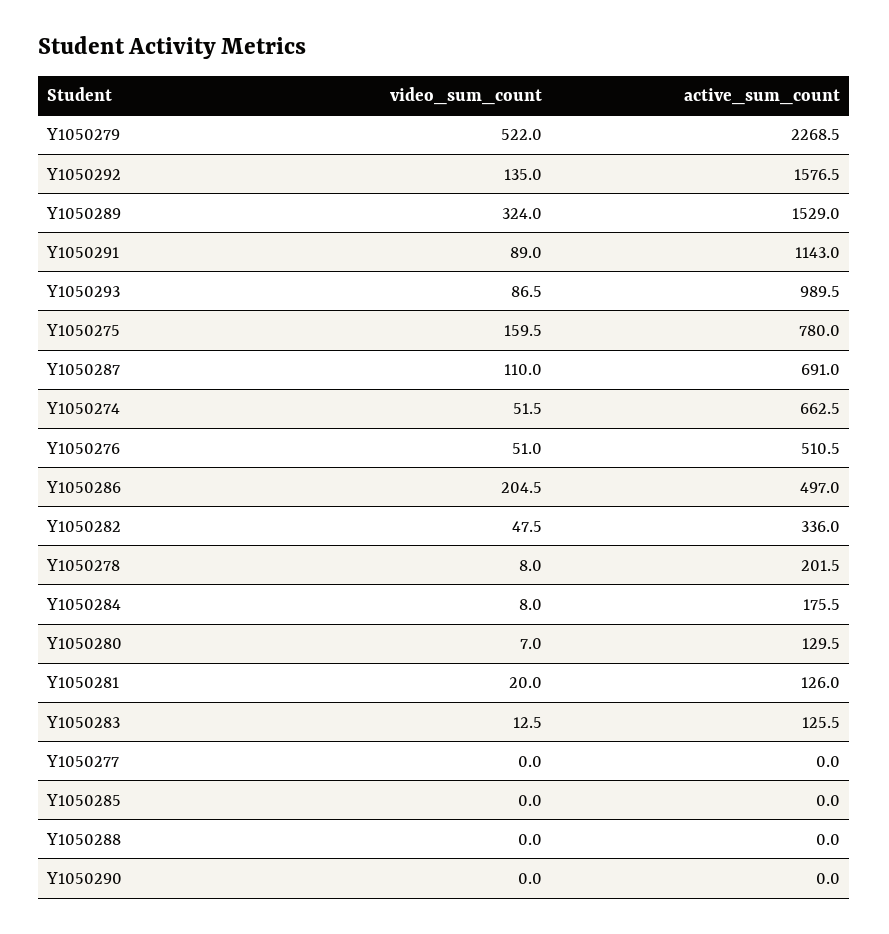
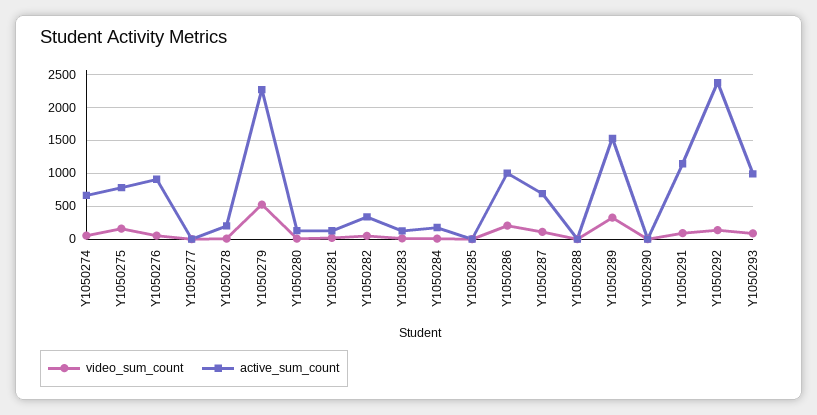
active_sum_count, Y1050292: 1576.5 -> 2400
active_sum_count, Y1050276: 510.5 -> 900
active_sum_count, Y1050286: 497 -> 1000

